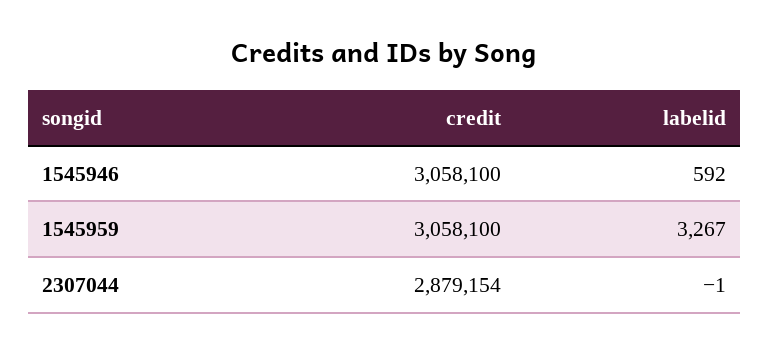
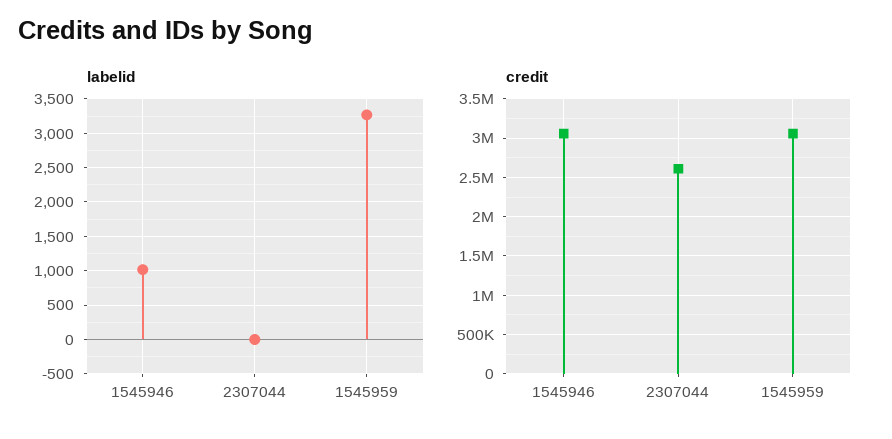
labelid, 1545946: 592 -> 1000
credit, 2307044: 2879154 -> 2600000

